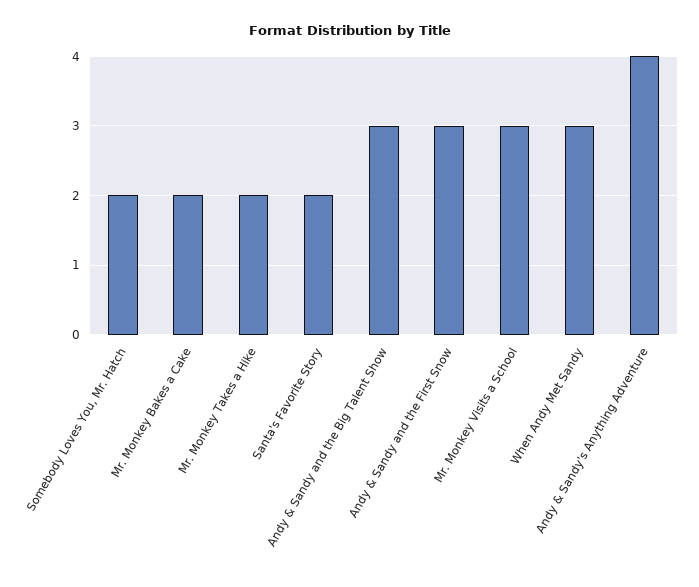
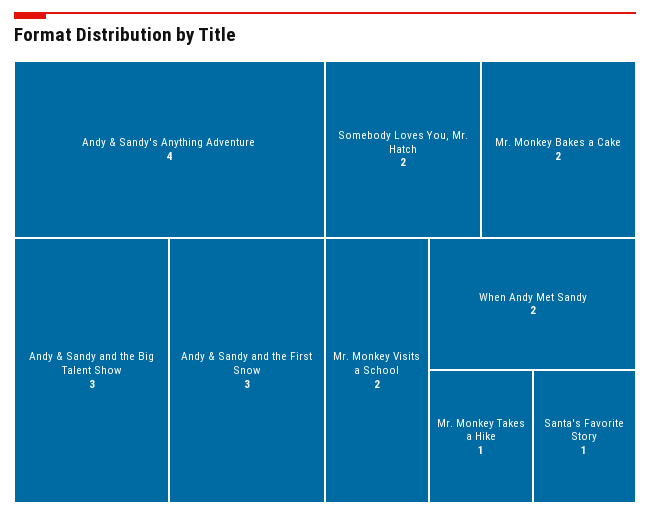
Mr. Monkey Takes a Hike: 2 -> 1
Santa's Favorite Story: 2 -> 1
Mr. Monkey Visits a School: 3 -> 2
When Andy Met Sandy: 3 -> 2

